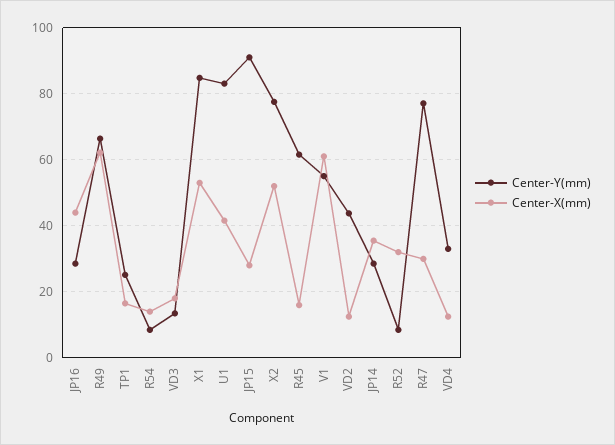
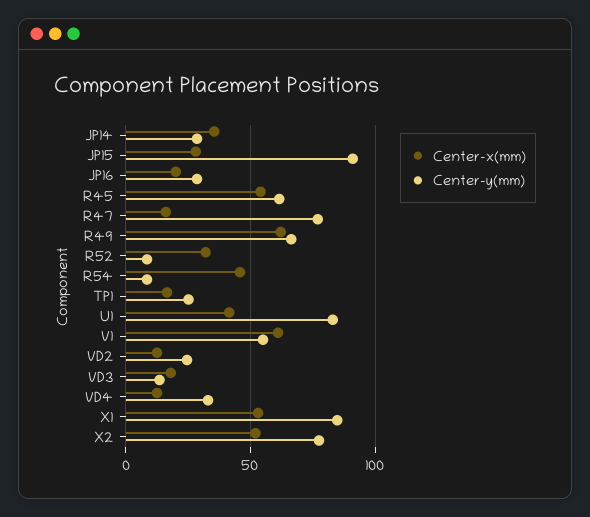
Center-X(mm), JP16: 44 -> 20
Center-X(mm), R54: 14 -> 45
Center-X(mm), R45: 16 -> 55
Center-Y(mm), VD2: 44 -> 25
Center-X(mm), R47: 30 -> 15

